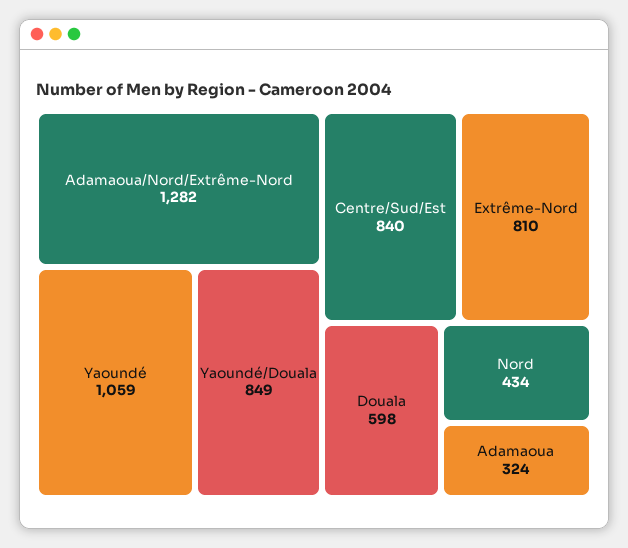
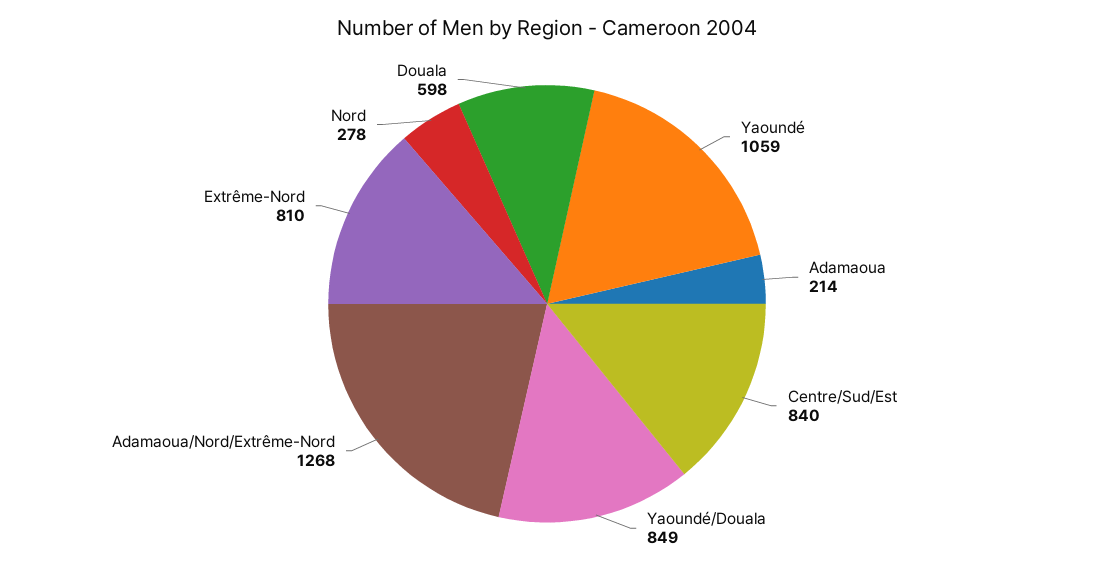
Adamaoua/Nord/Extrême-Nord: 1282 -> 1268
Nord: 434 -> 278
Adamaoua: 324 -> 214

